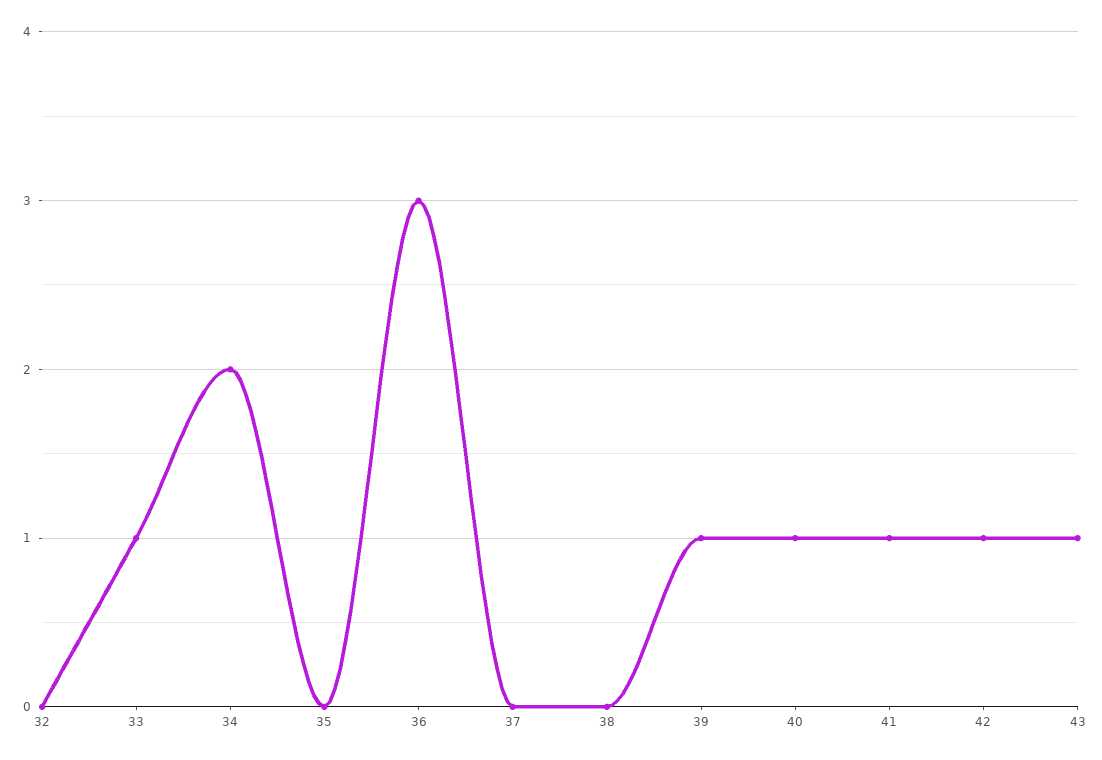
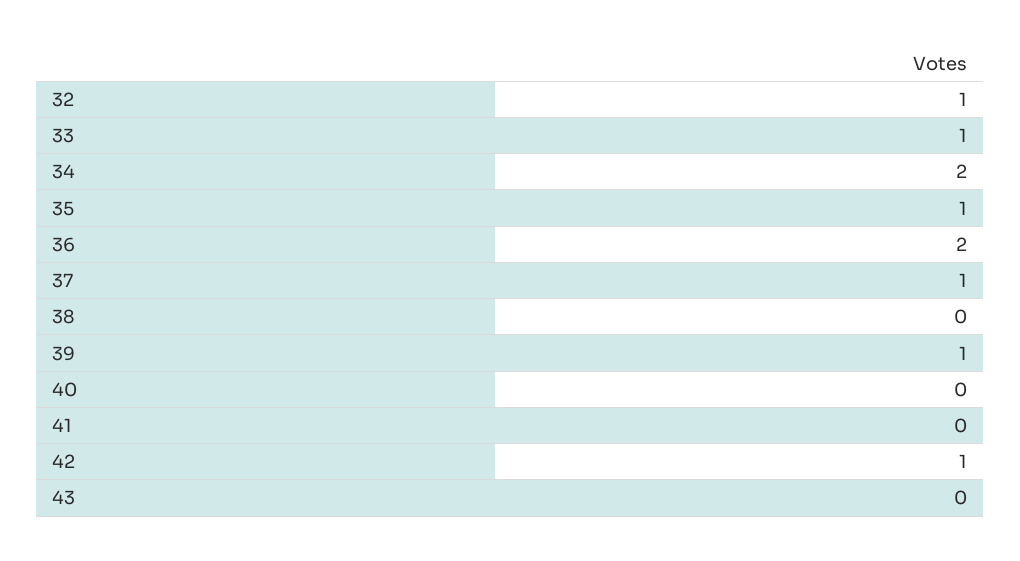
32: 0 -> 1
35: 0 -> 1
36: 3 -> 2
37: 0 -> 1
40: 1 -> 0
41: 1 -> 0
43: 1 -> 0

